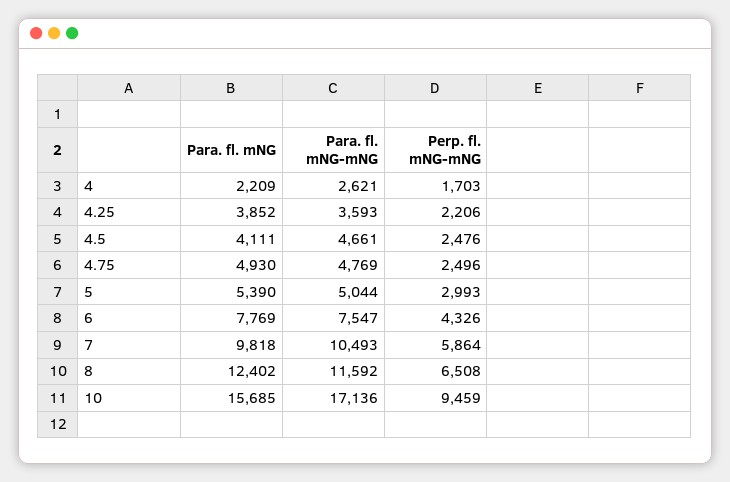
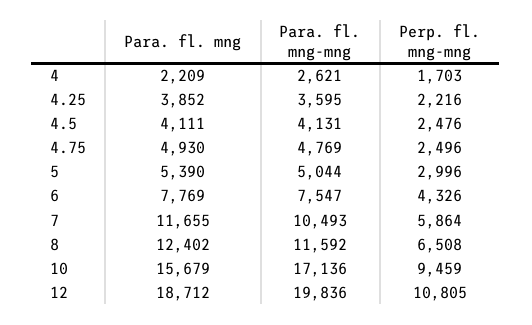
Para. fl. mNG-mNG, 4.25: 3593 -> 3595
Perp. fl. mNG-mNG, 4.25: 2206 -> 2216
Para. fl. mNG-mNG, 4.5: 4661 -> 4131
Perp. fl. mNG-mNG, 5: 2993 -> 2996
Para. fl. mNG, 7: 9818 -> 11655
Para. fl. mNG, 10: 15685 -> 15679
Para. fl. mNG, 12: none -> 18712
Para. fl. mNG-mNG, 12: none -> 19836
Perp. fl. mNG-mNG, 12: none -> 10805

